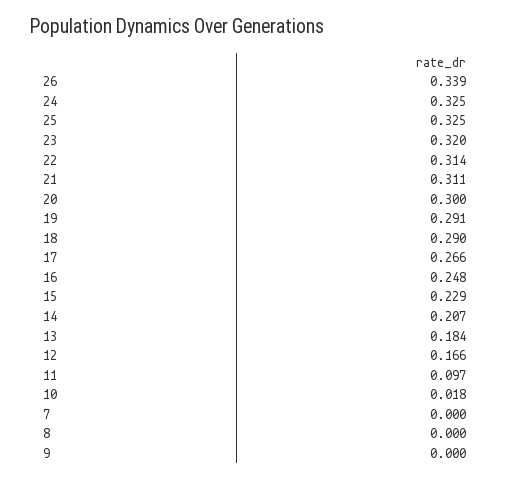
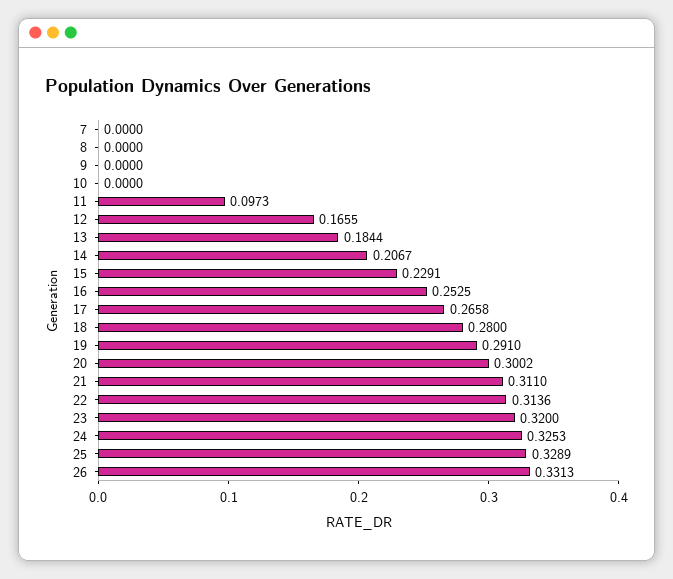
26: 0.339 -> 0.3313
25: 0.325 -> 0.3289
18: 0.29 -> 0.28
16: 0.248 -> 0.2525
10: 0.018 -> 0

